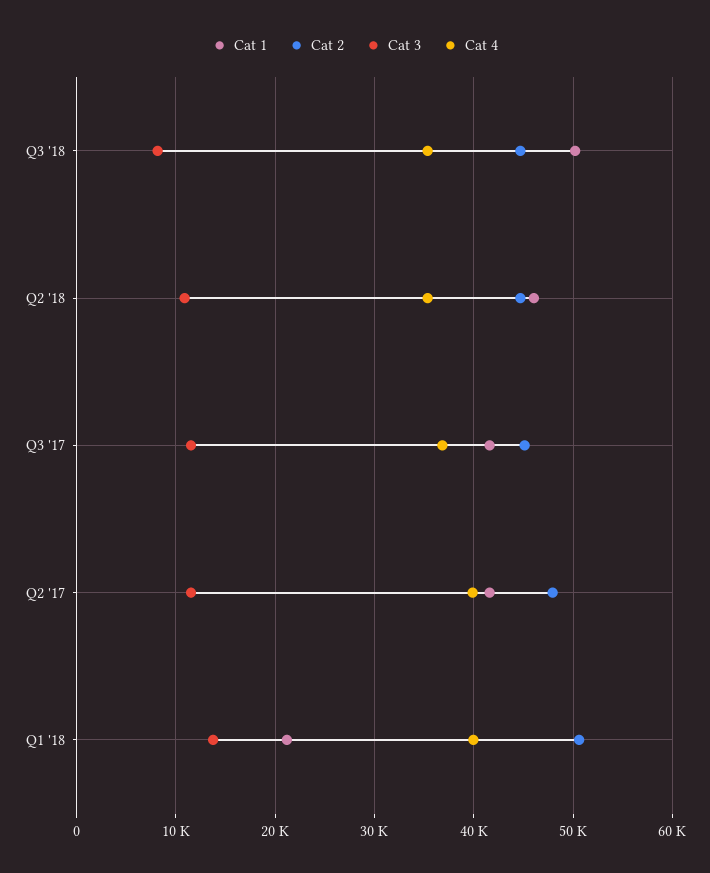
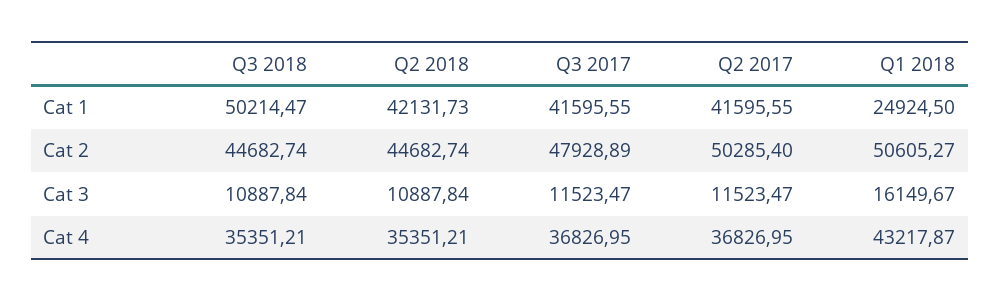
Cat 3, Q3 '18: 8000 -> 10887.84
Cat 1, Q2 '18: 46000 -> 42131.73
Cat 2, Q3 '17: 45000 -> 47928.89
Cat 2, Q2 '17: 48000 -> 50285.4
Cat 4, Q2 '17: 40000 -> 36826.95
Cat 1, Q1 '18: 21000 -> 24924.5
Cat 3, Q1 '18: 14000 -> 16149.67
Cat 4, Q1 '18: 40000 -> 43217.87

